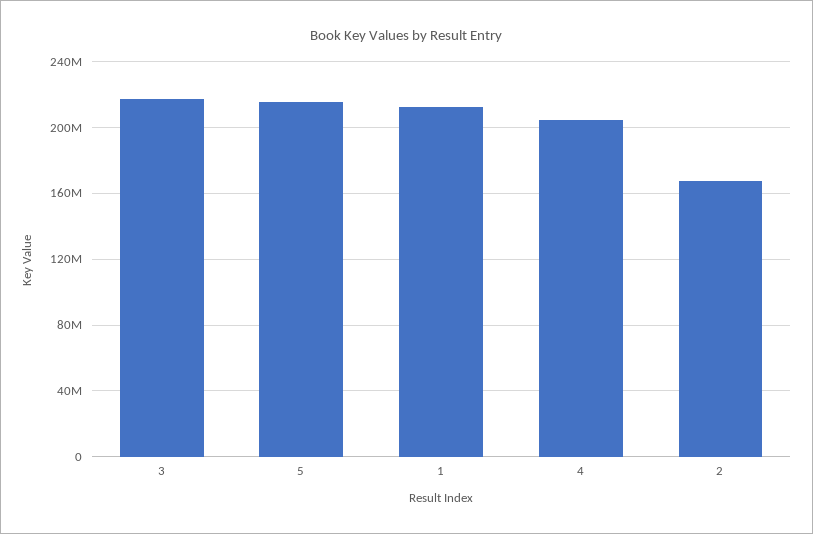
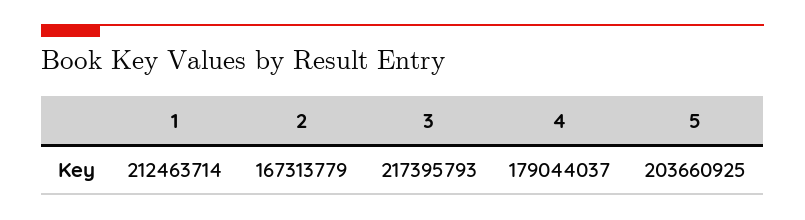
5: 215000000 -> 203660925
4: 205000000 -> 179044037

